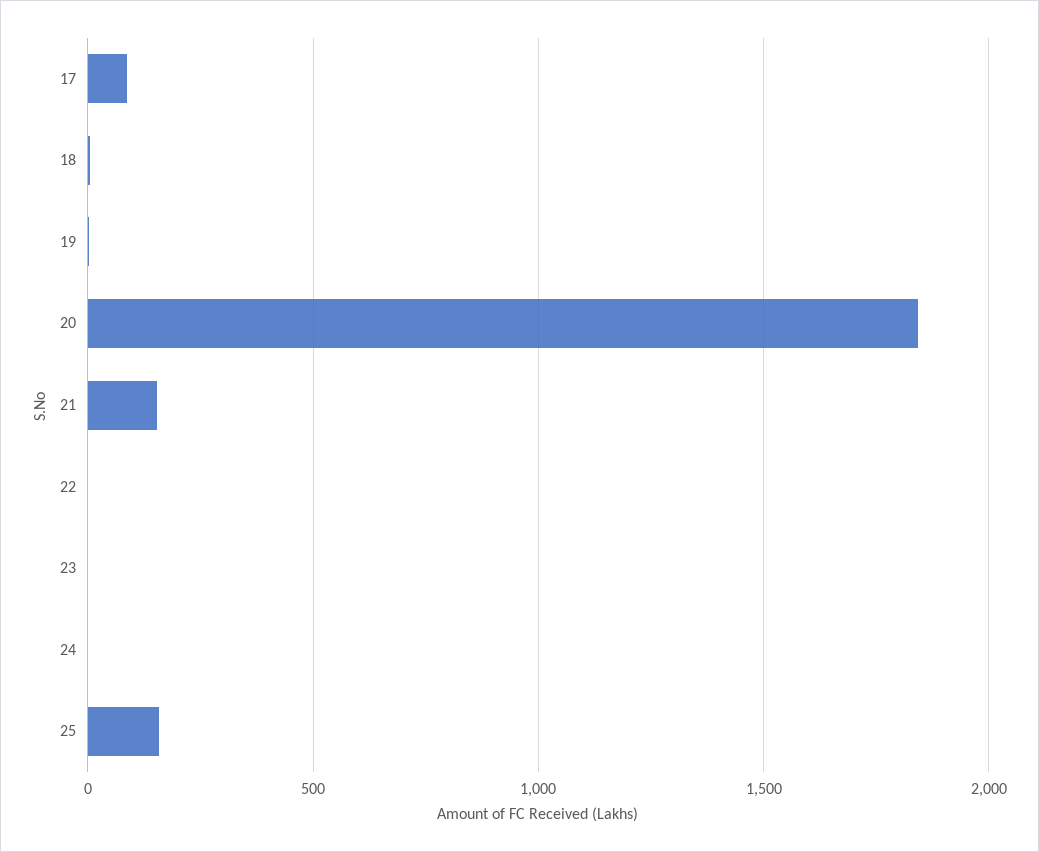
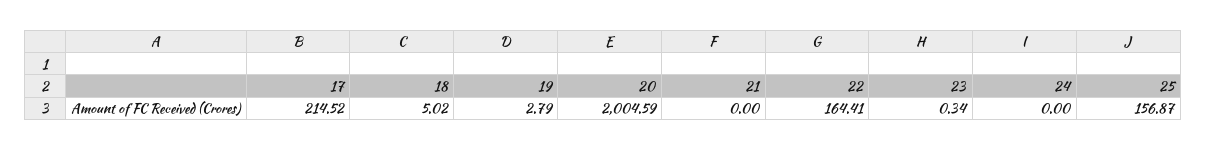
17: 100 -> 214.52
20: 1850 -> 2004.59
21: 150 -> 0
22: 0 -> 164.41

